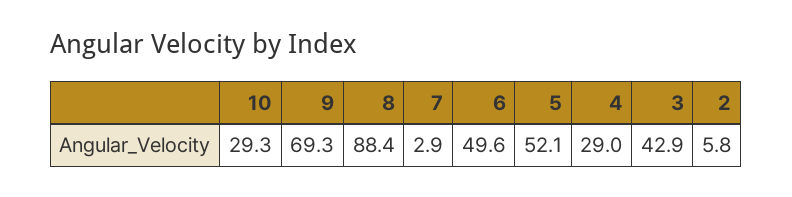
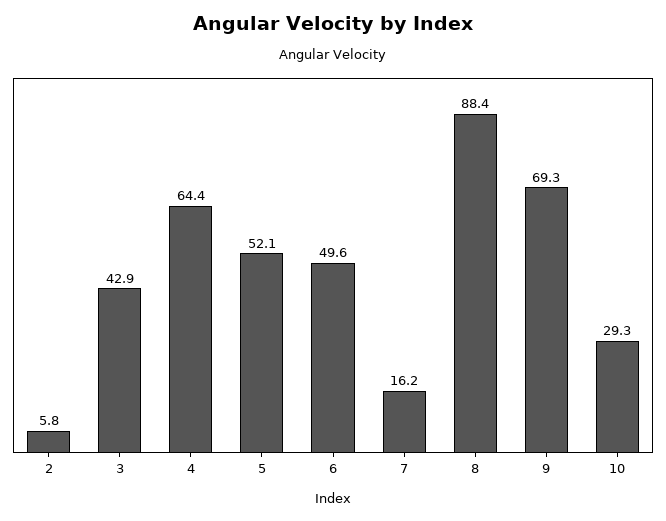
7: 2.9 -> 16.2
4: 29 -> 64.4

